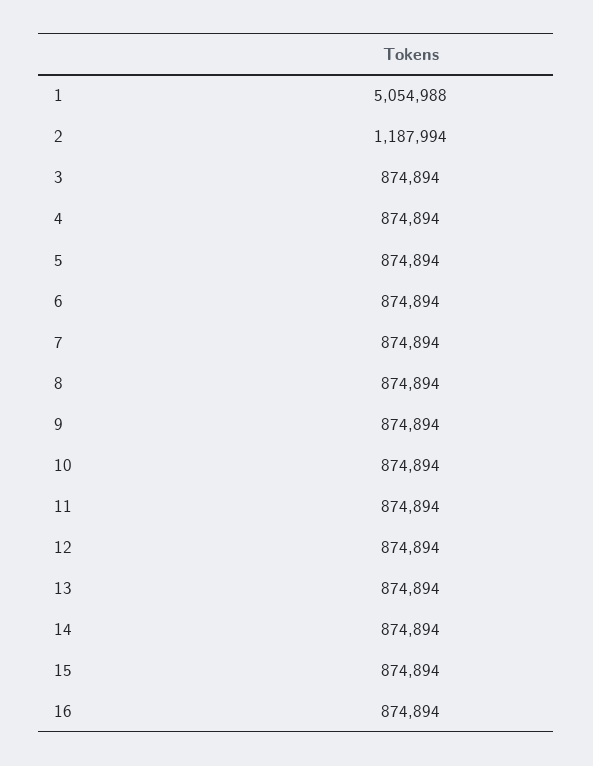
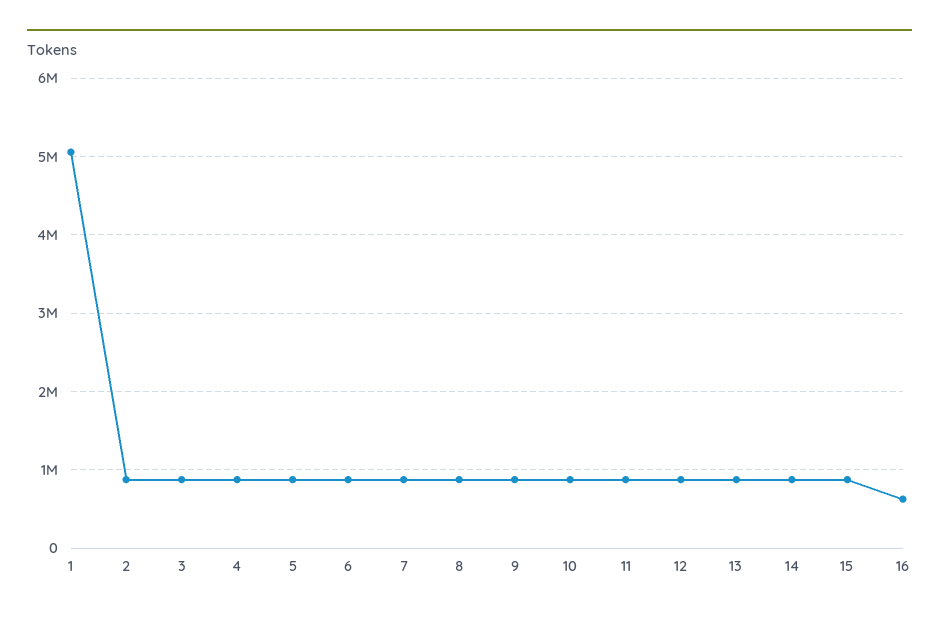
2: 1187994 -> 900000
16: 874894 -> 600000

